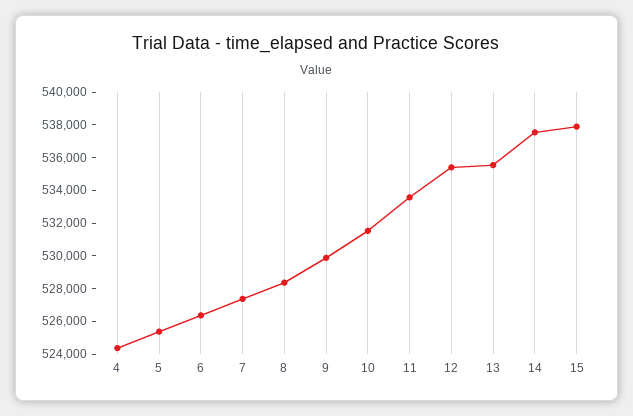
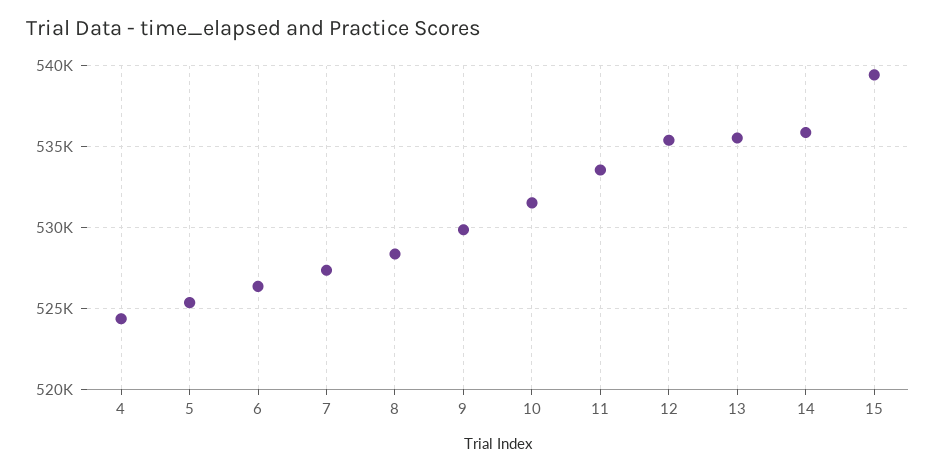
14: 537500 -> 536000
15: 538000 -> 539500

